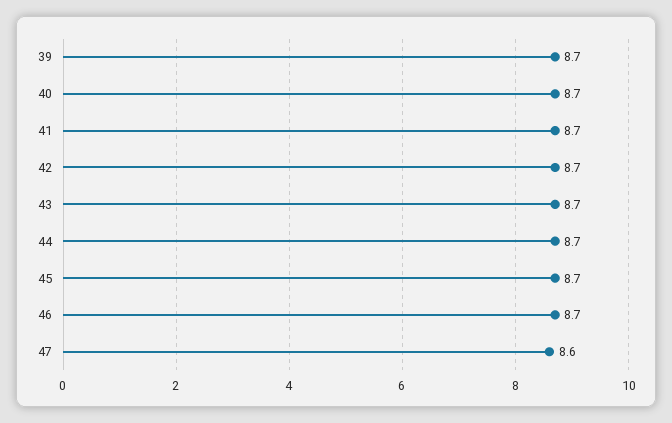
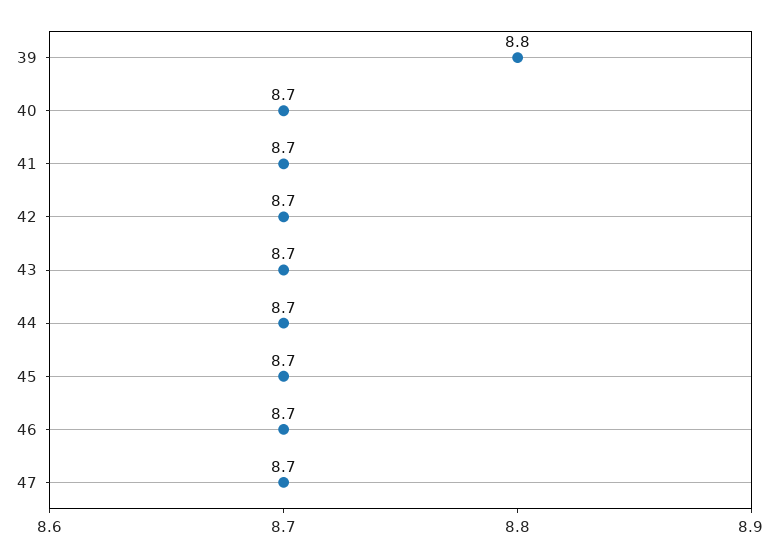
39: 8.7 -> 8.8
47: 8.6 -> 8.7

